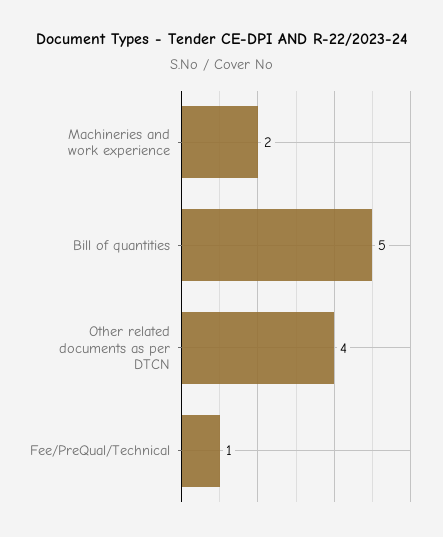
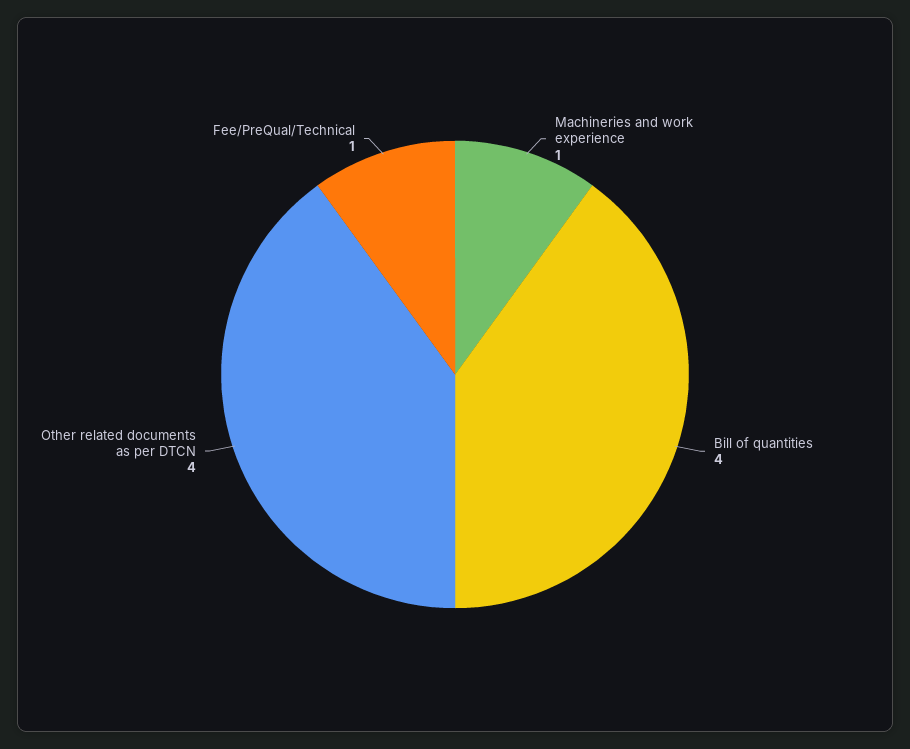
Machineries and work experience: 2 -> 1
Bill of quantities: 5 -> 4

